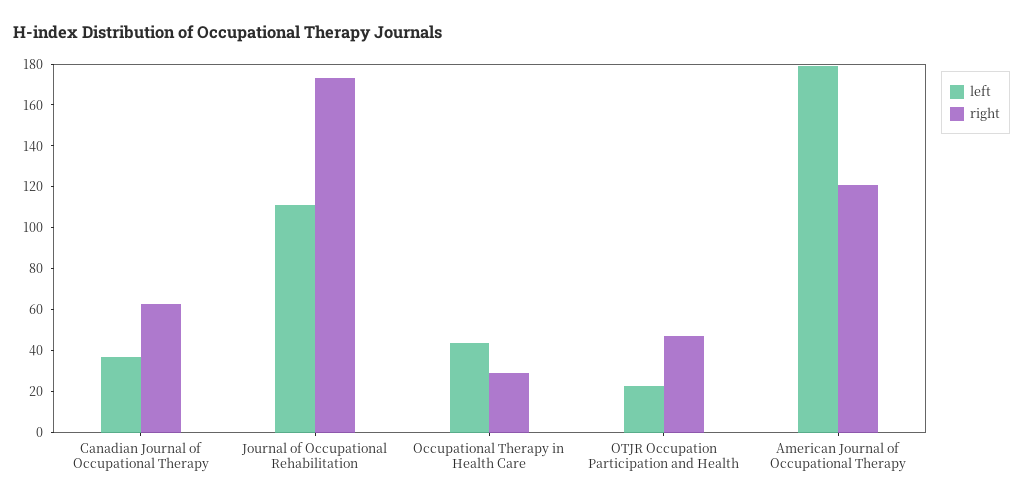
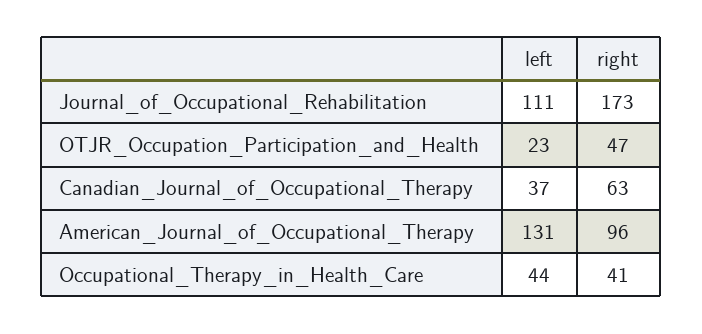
right, Occupational Therapy in Health Care: 30 -> 41
left, American Journal of Occupational Therapy: 180 -> 131
right, American Journal of Occupational Therapy: 120 -> 96

